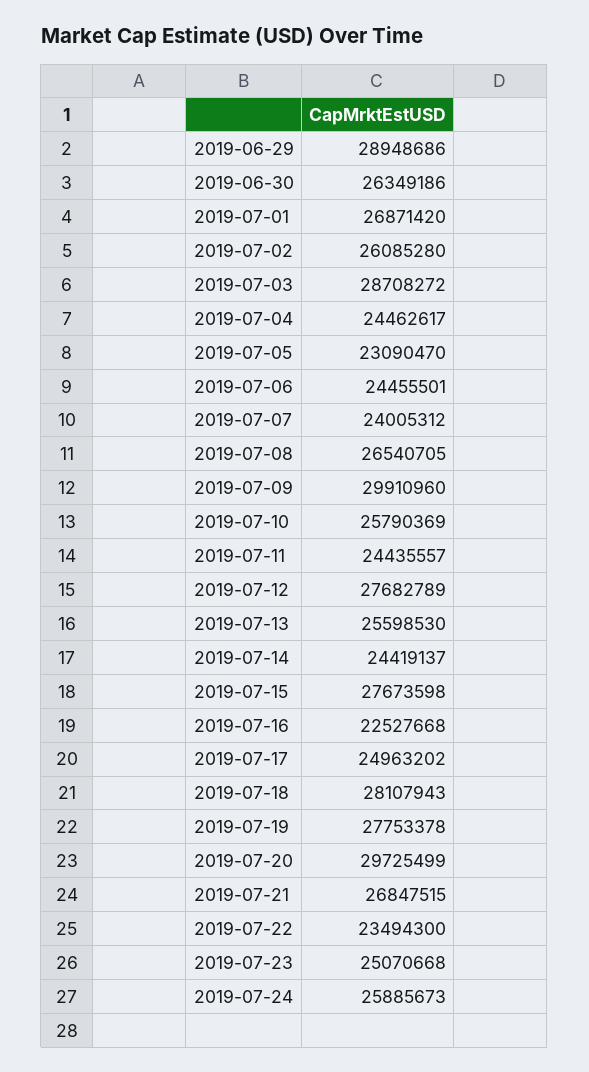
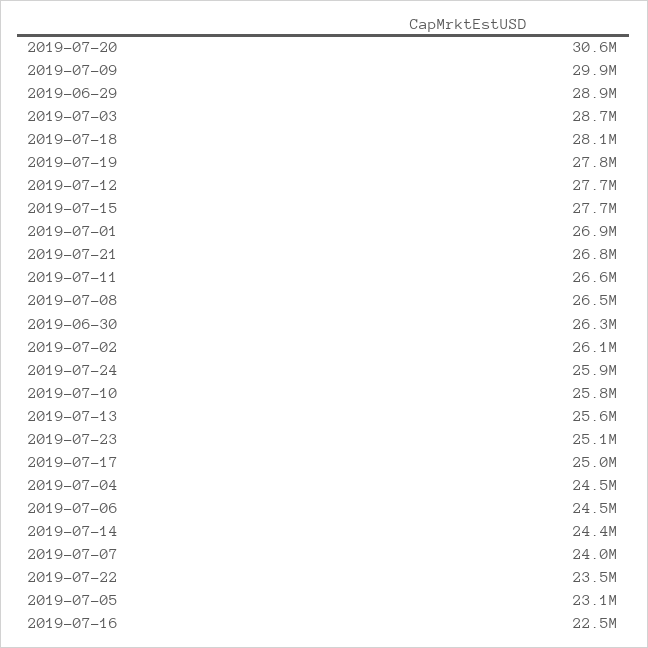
2019-07-11: 24435557 -> 26600000
2019-07-20: 29725499 -> 30600000

